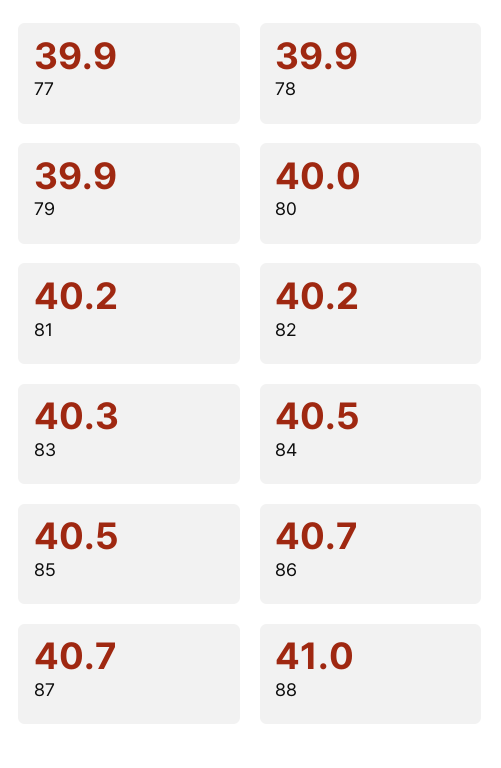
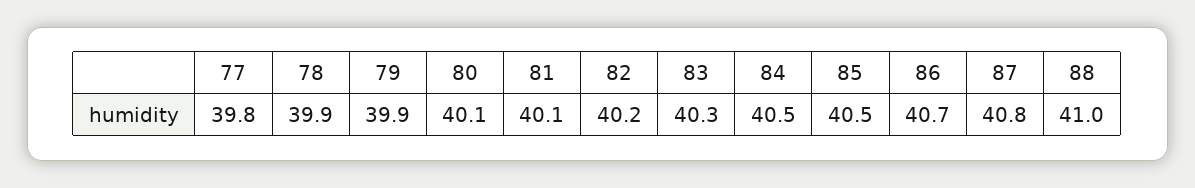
77: 39.9 -> 39.8
80: 40 -> 40.1
81: 40.2 -> 40.1
87: 40.7 -> 40.8

